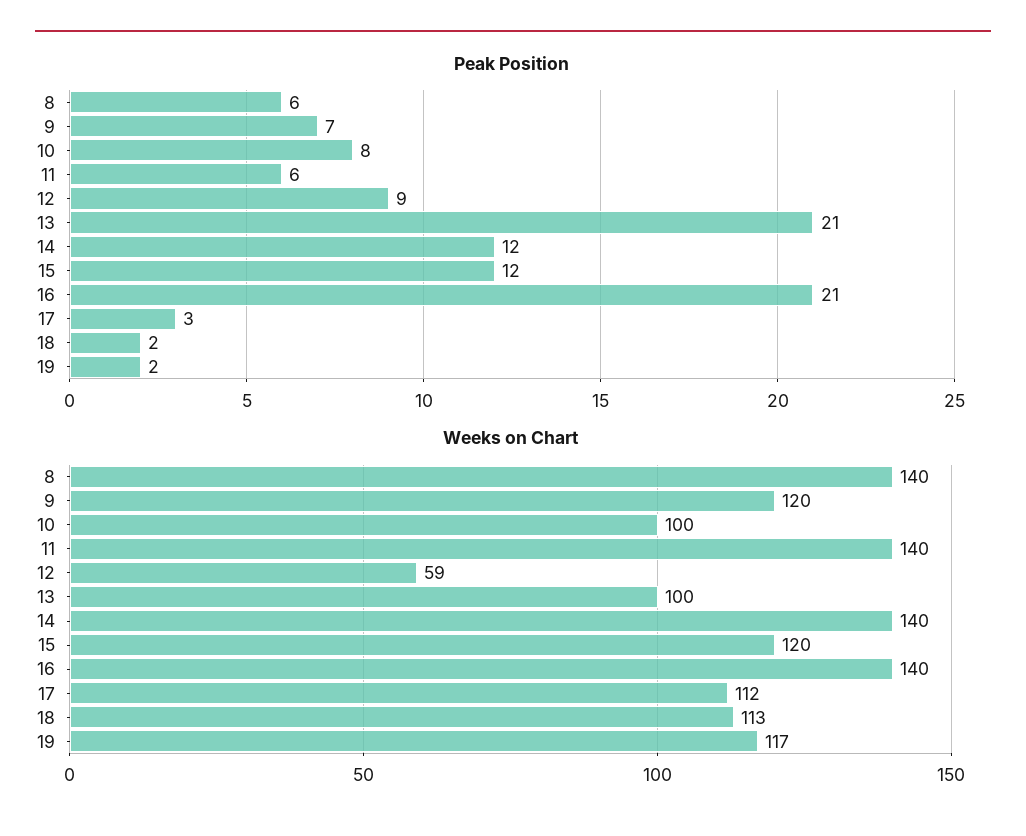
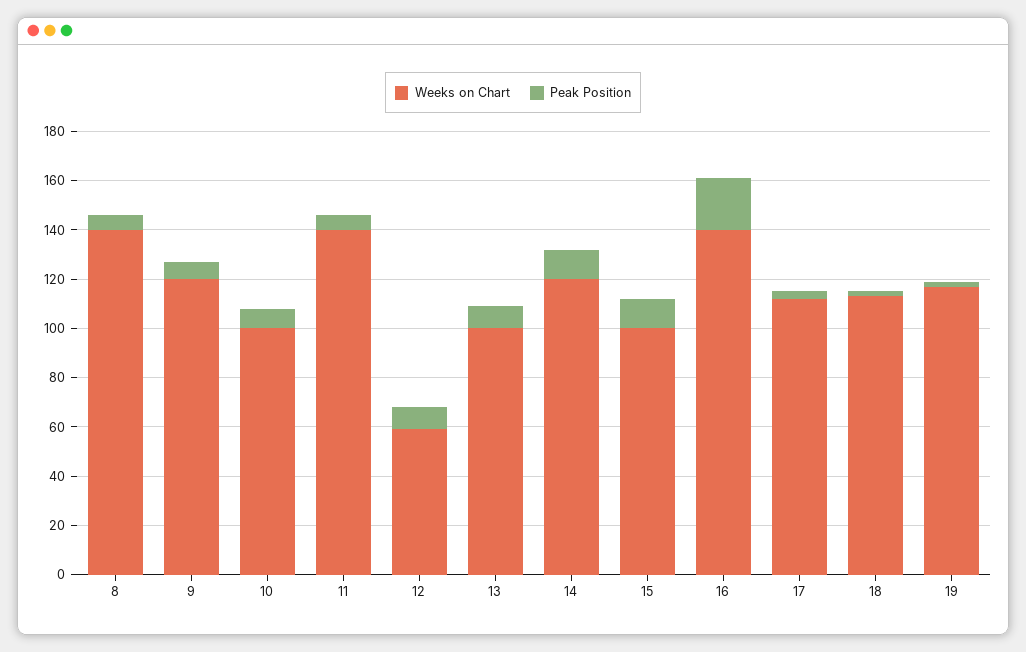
Peak Position, 13: 21 -> 10
Weeks on Chart, 14: 140 -> 120
Weeks on Chart, 15: 120 -> 100

